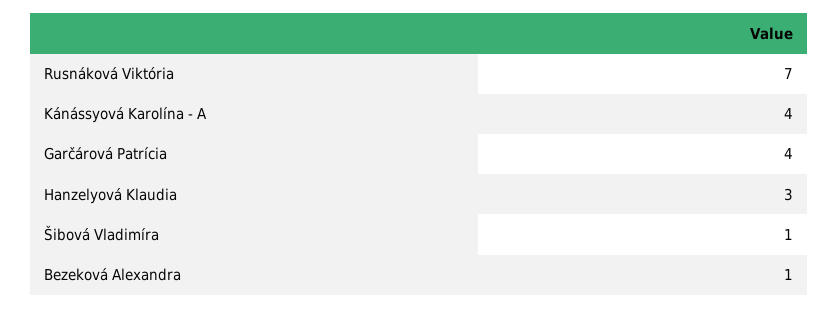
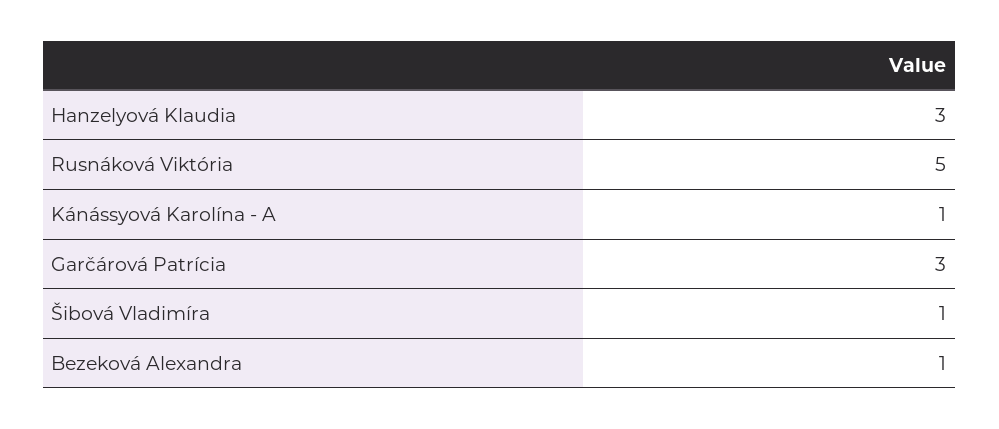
Rusnáková Viktória: 7 -> 5
Kánássyová Karolína - A: 4 -> 1
Garčárová Patrícia: 4 -> 3

